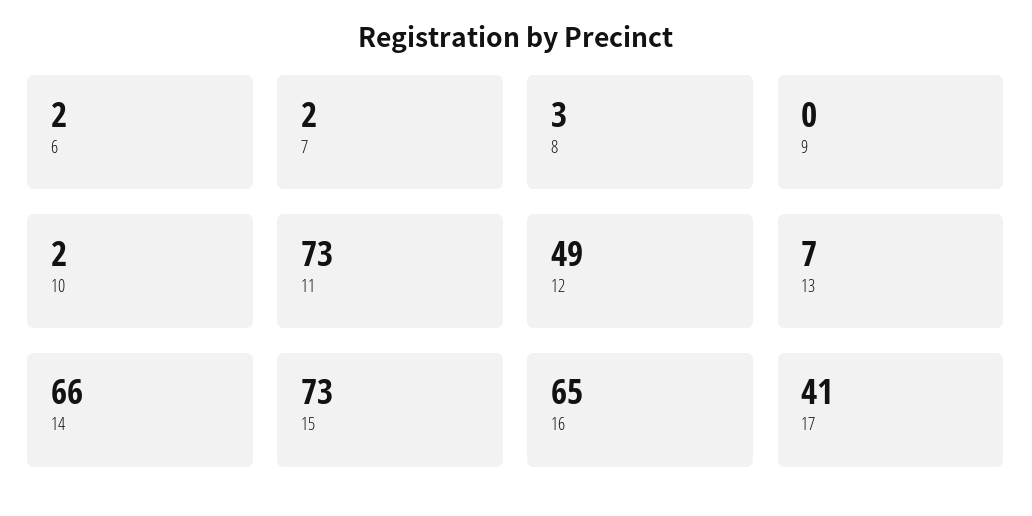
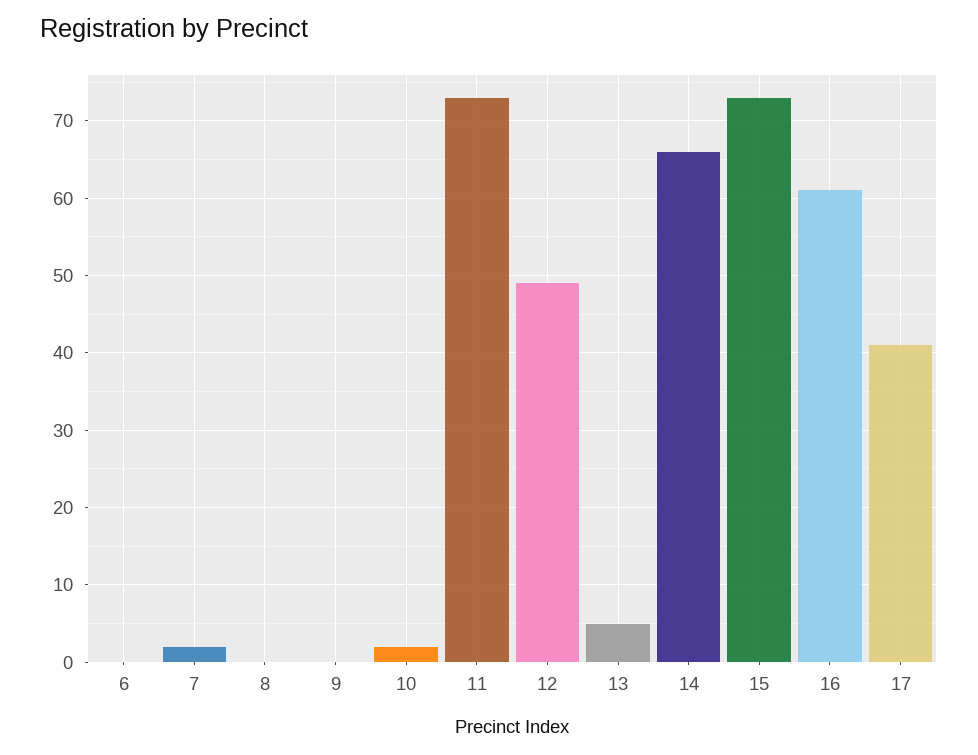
6: 2 -> 0
8: 3 -> 0
13: 7 -> 5
16: 65 -> 61

